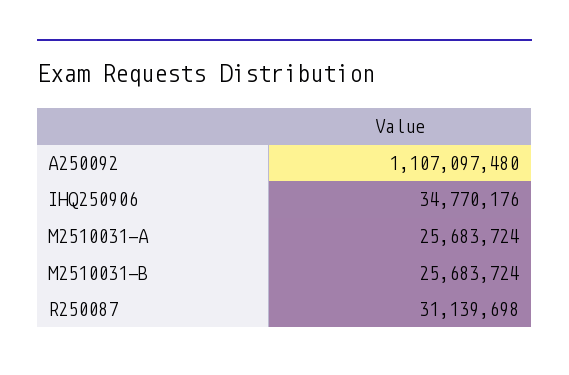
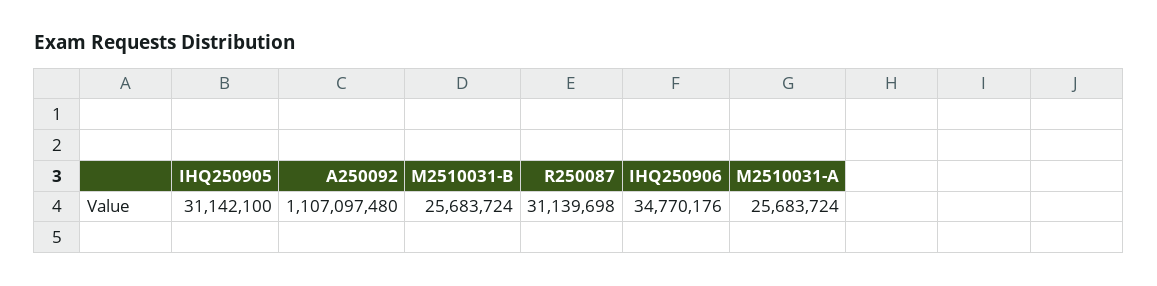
IHQ250905: none -> 31142100

